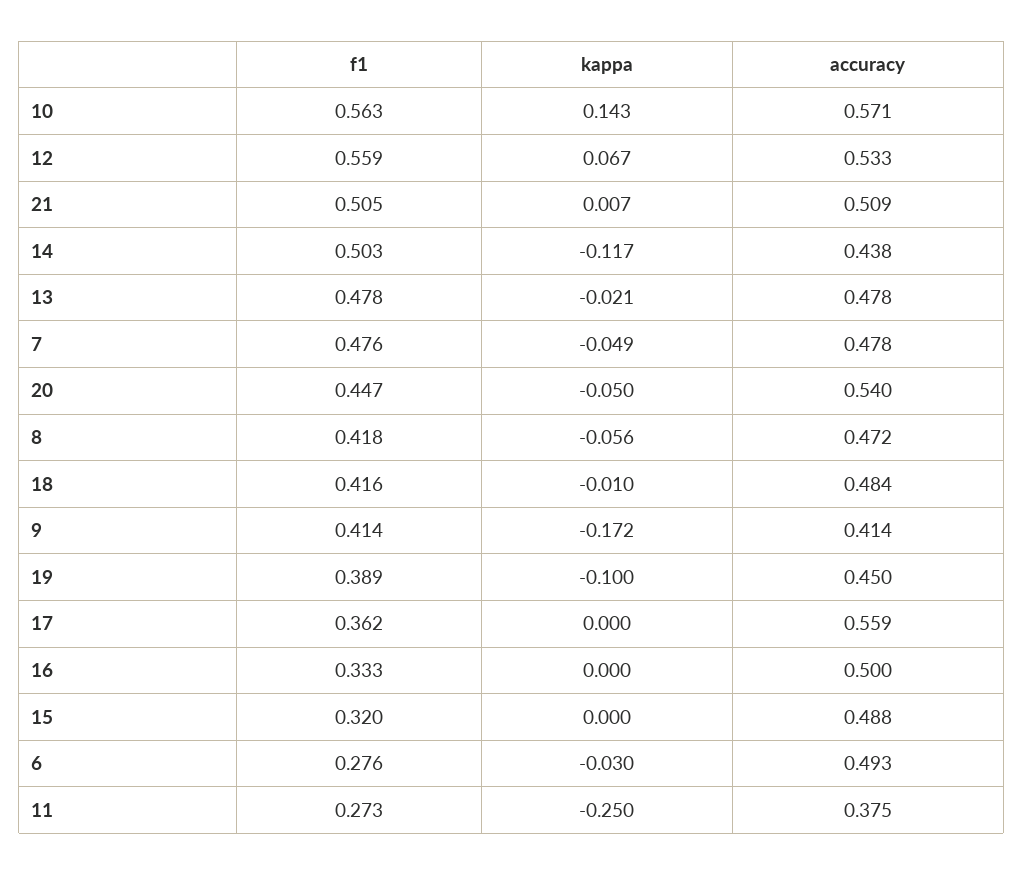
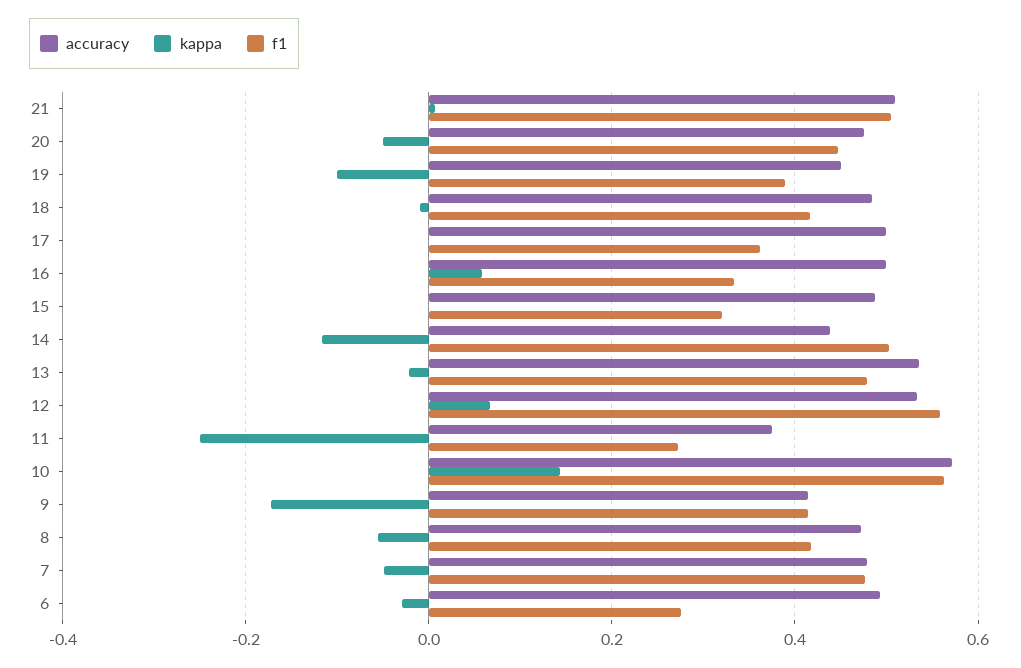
accuracy, 13: 0.478 -> 0.54
accuracy, 20: 0.54 -> 0.48
accuracy, 17: 0.559 -> 0.5
kappa, 16: 0 -> 0.06

